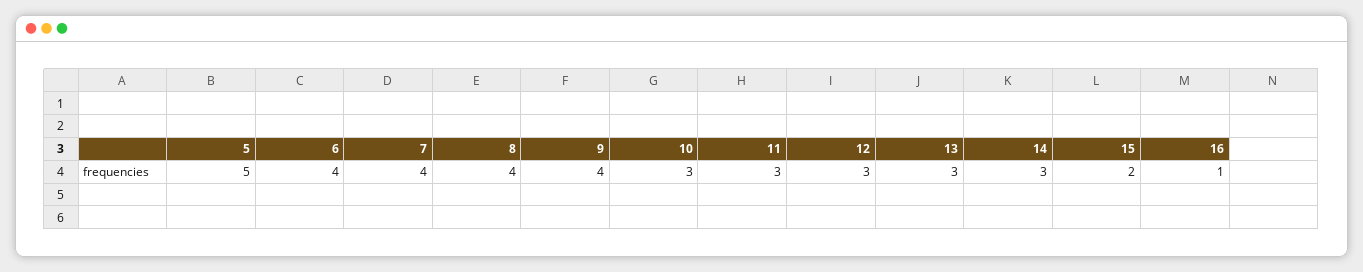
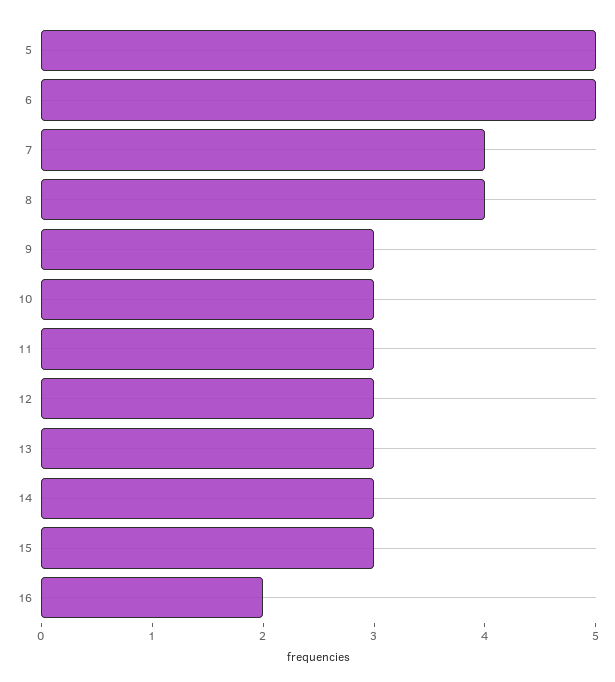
6: 4 -> 5
9: 4 -> 3
15: 2 -> 3
16: 1 -> 2

